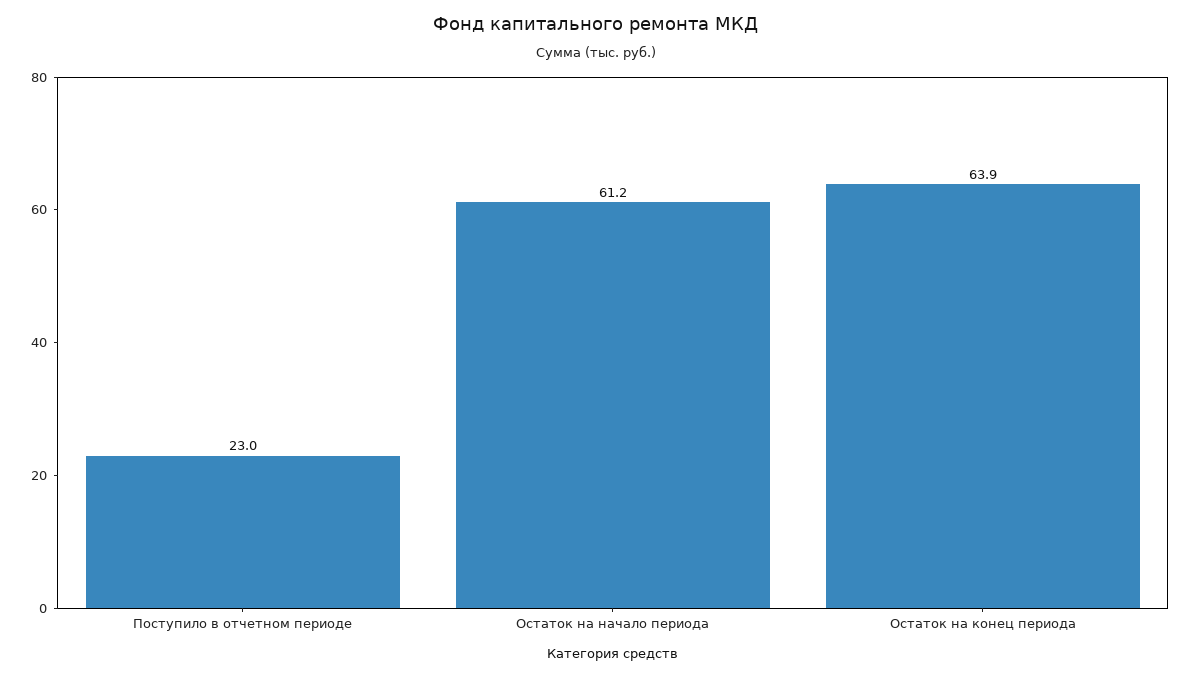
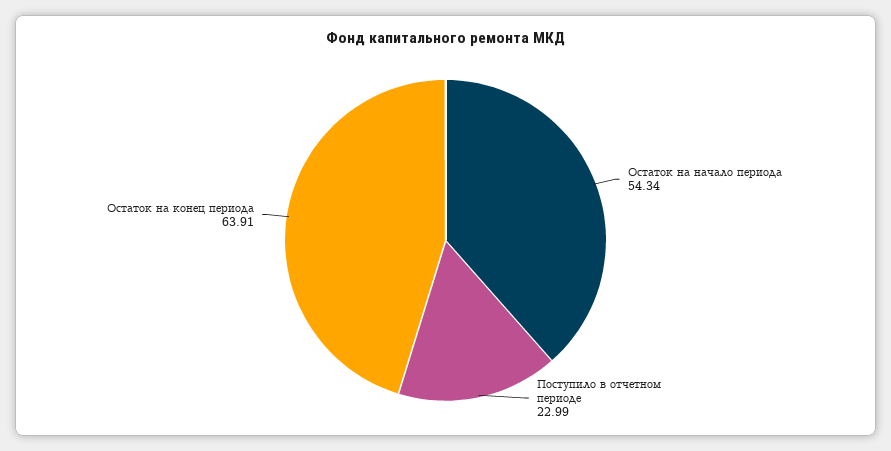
Остаток на начало периода: 61.2 -> 54.34

